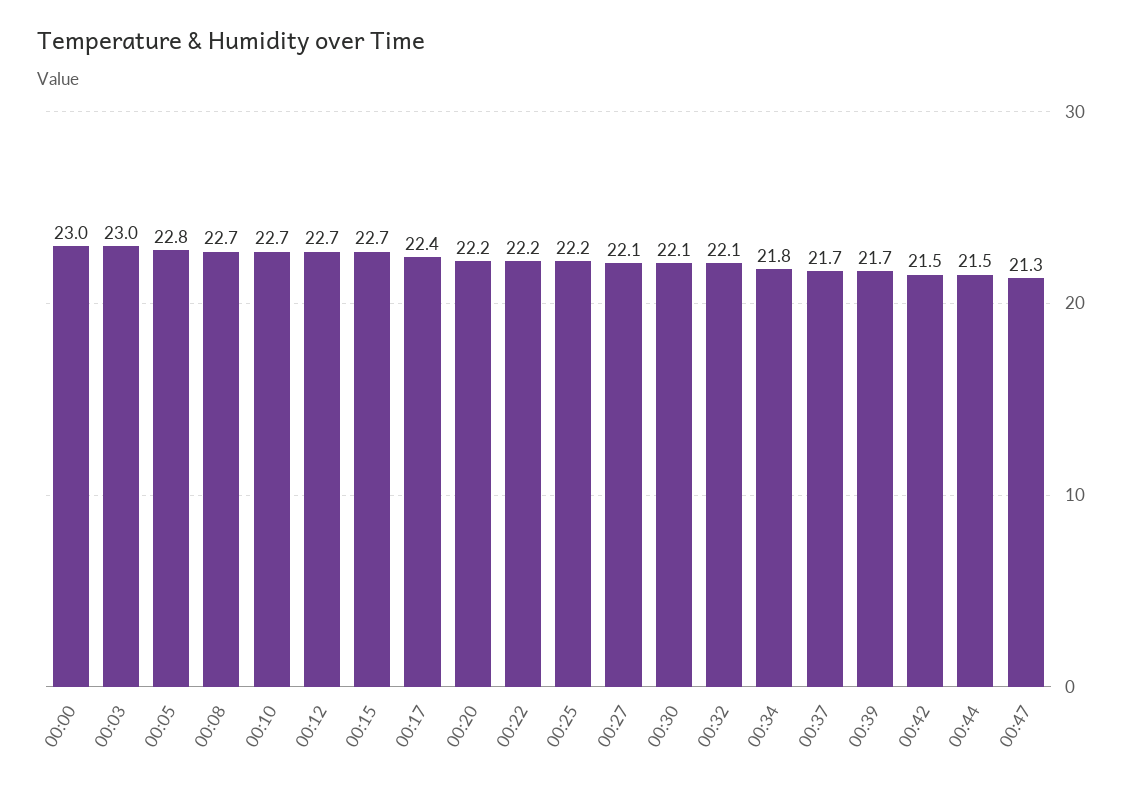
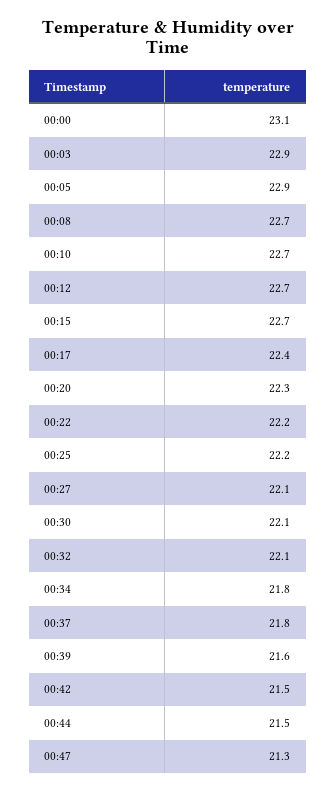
00:00: 23 -> 23.1
00:03: 23 -> 22.9
00:05: 22.8 -> 22.9
00:20: 22.2 -> 22.3
00:37: 21.7 -> 21.8
00:39: 21.7 -> 21.6

